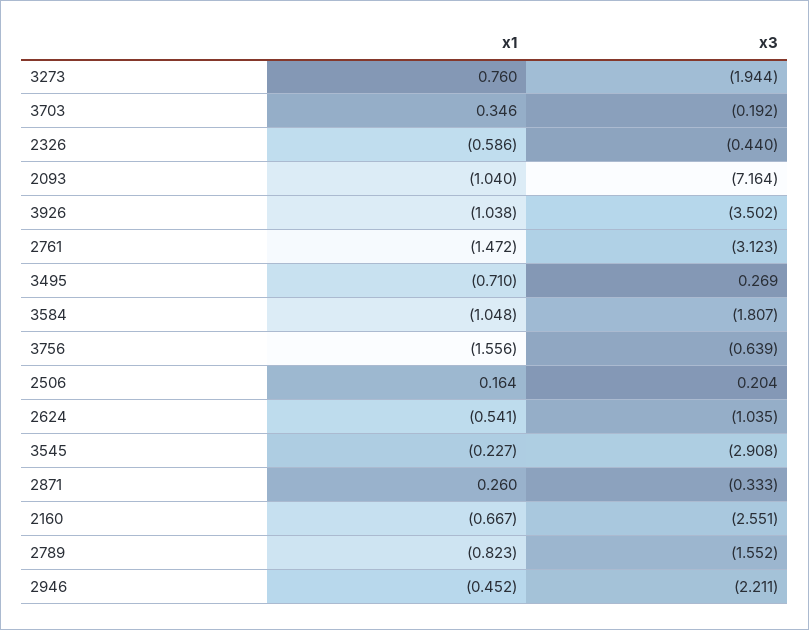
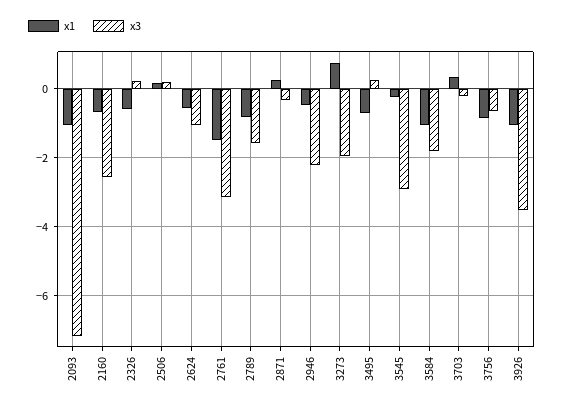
x3, 2326: -0.44 -> 0.2
x1, 3756: -1.556 -> -0.8

